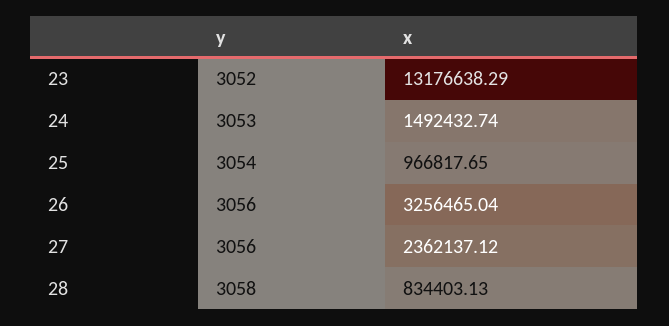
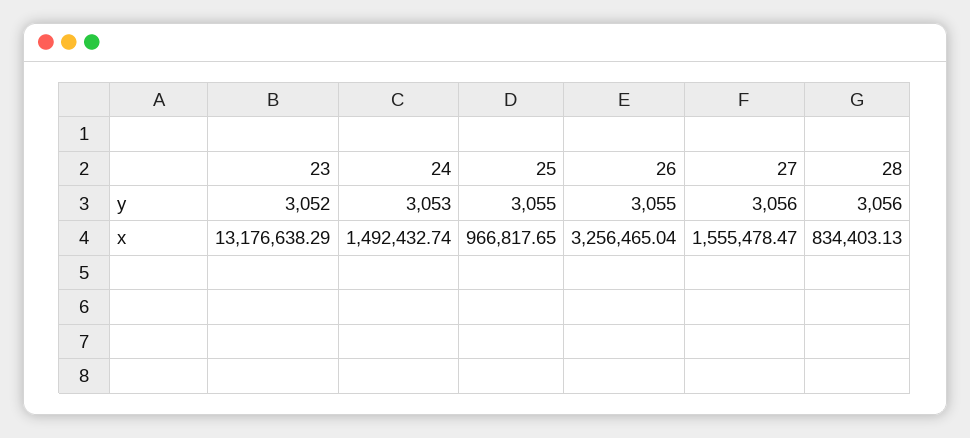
y, 25: 3054 -> 3055
y, 26: 3056 -> 3055
x, 27: 2362137.12 -> 1555478.47
y, 28: 3058 -> 3056

